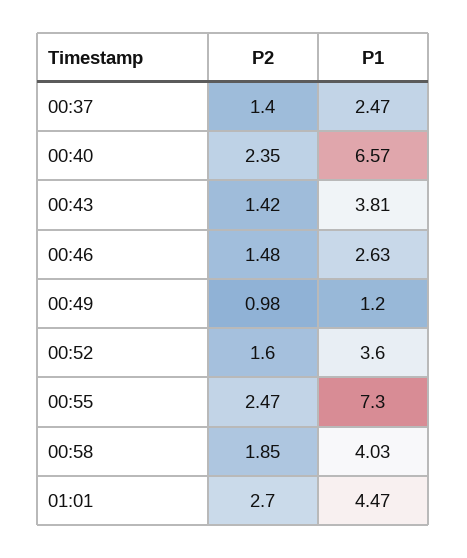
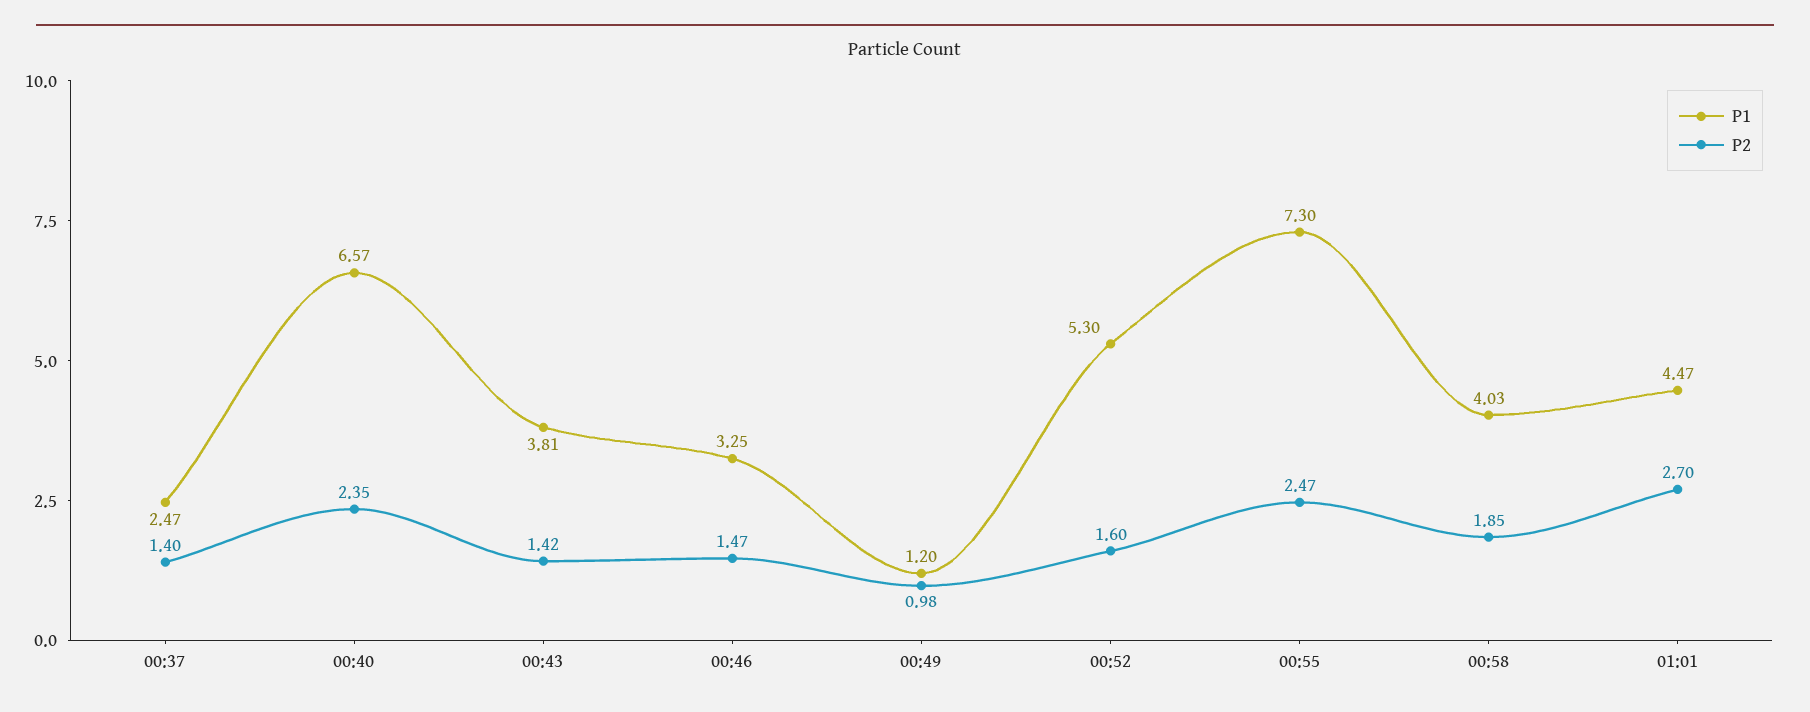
P2, 00:46: 1.48 -> 1.47
P1, 00:46: 2.63 -> 3.25
P1, 00:52: 3.6 -> 5.3

